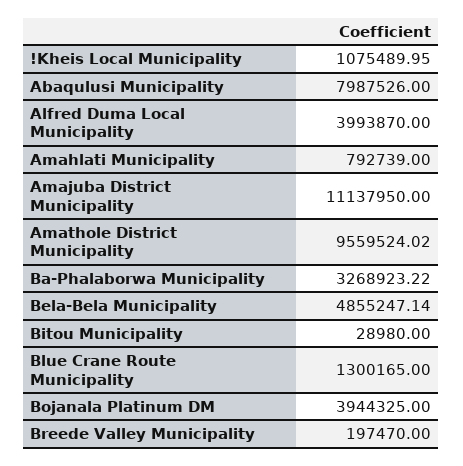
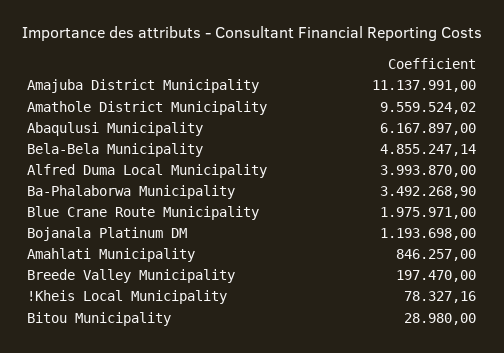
!Kheis Local Municipality: 1075489.95 -> 78327.16
Abaqulusi Municipality: 7987526 -> 6167897
Amahlati Municipality: 792739 -> 846257
Amajuba District Municipality: 11137950 -> 11137991
Ba-Phalaborwa Municipality: 3268923.22 -> 3492268.9
Blue Crane Route Municipality: 1300165 -> 1975971
Bojanala Platinum DM: 3944325 -> 1193698

